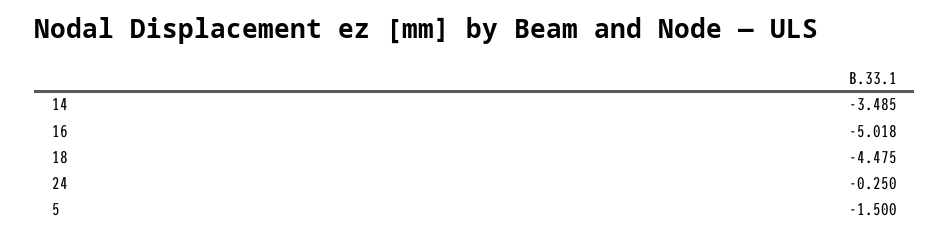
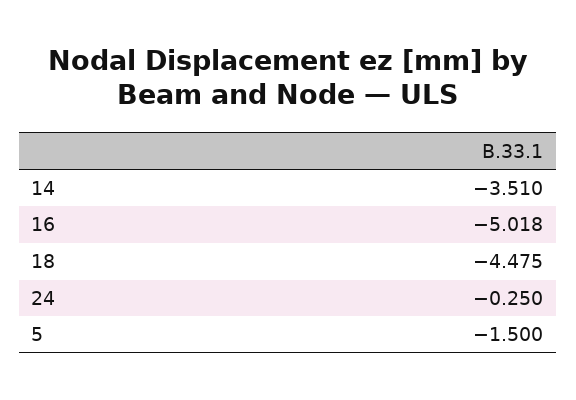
14: -3.485 -> -3.51

